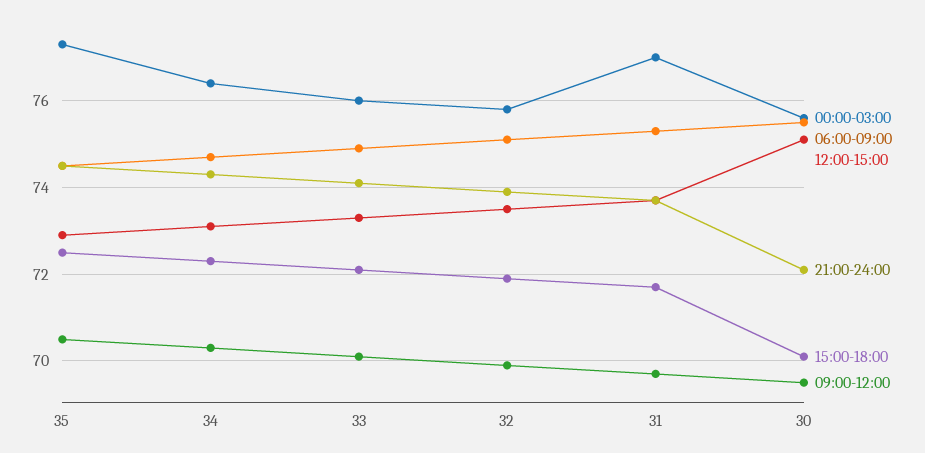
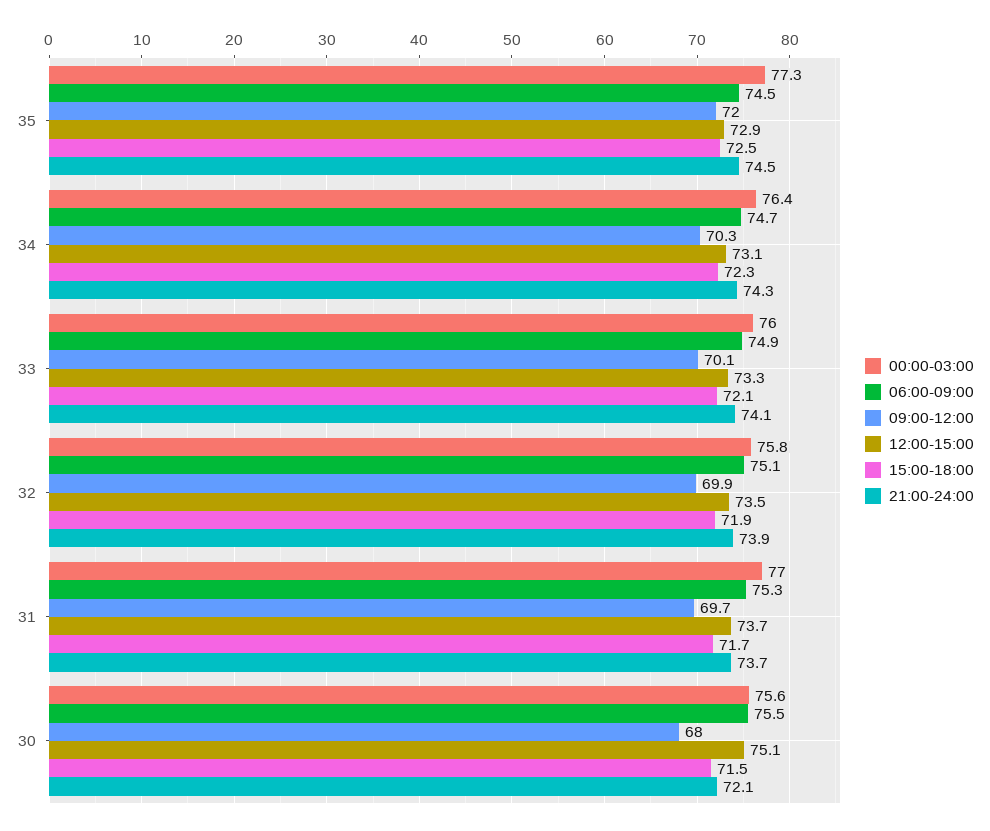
09:00-12:00, 35: 70.5 -> 72
15:00-18:00, 30: 70 -> 71.5
09:00-12:00, 30: 69.5 -> 68

